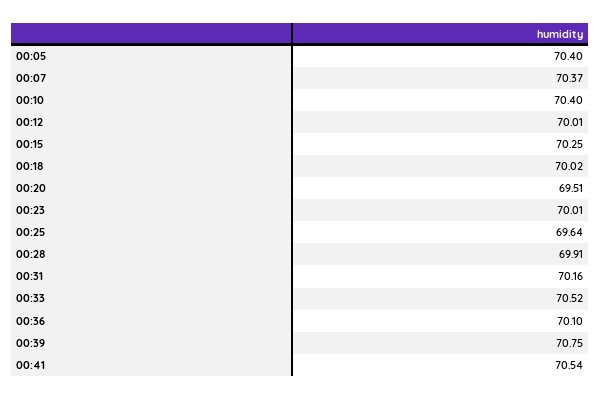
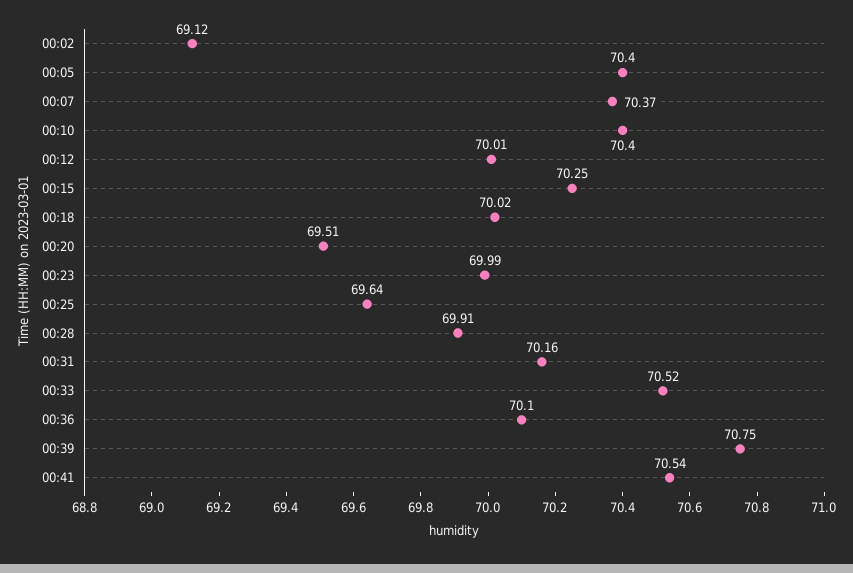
00:23: 70.01 -> 69.99
00:02: none -> 69.12

